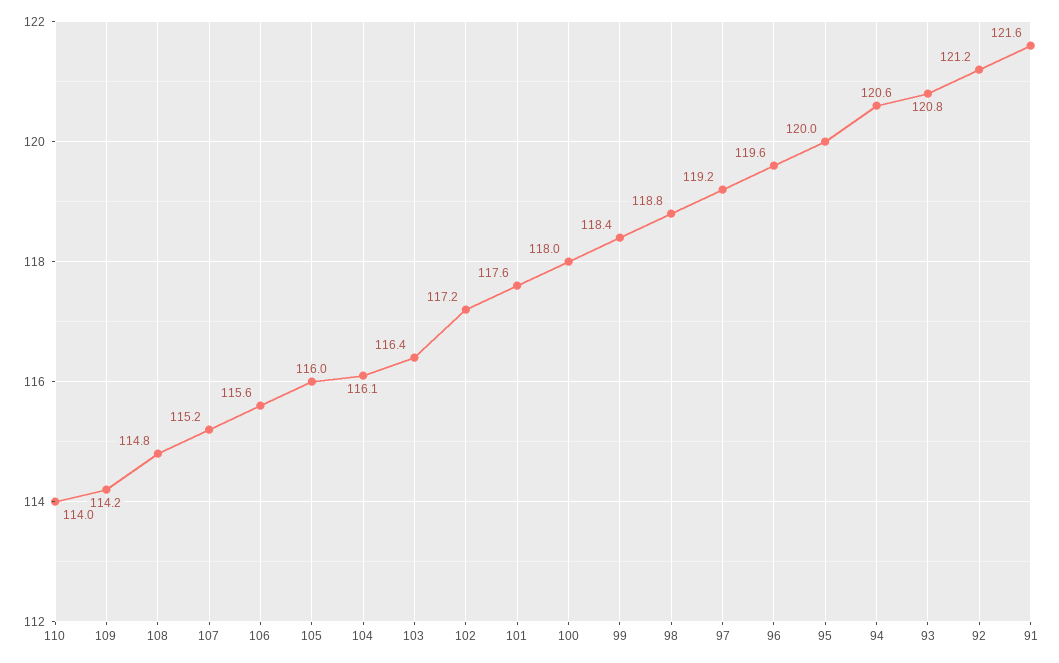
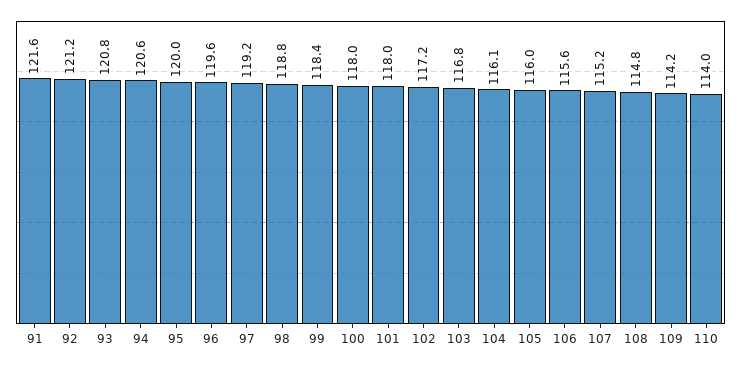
103: 116.4 -> 116.8
101: 117.6 -> 118

